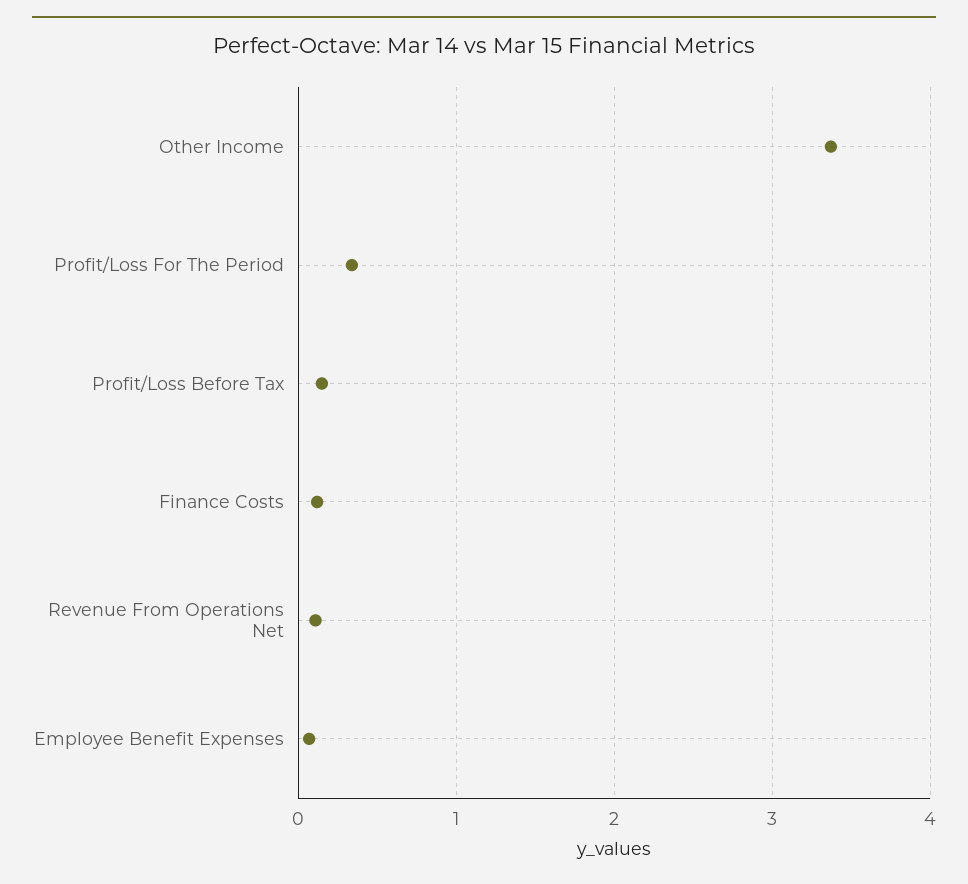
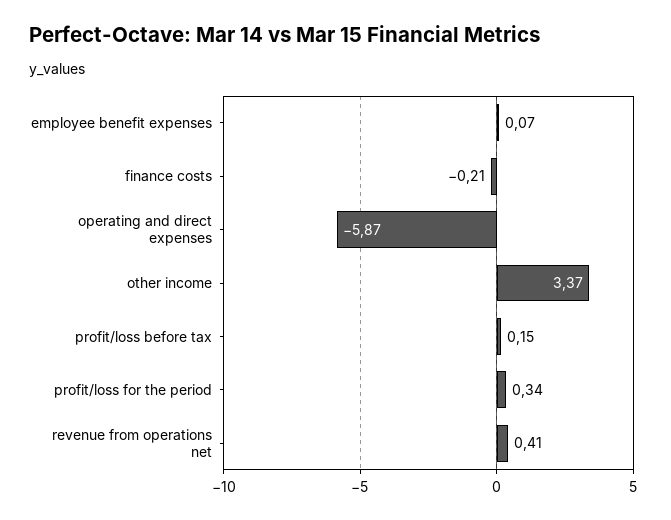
Finance Costs: 0.1 -> -0.21
Revenue From Operations Net: 0.1 -> 0.41
operating and direct expenses: none -> -5.87

